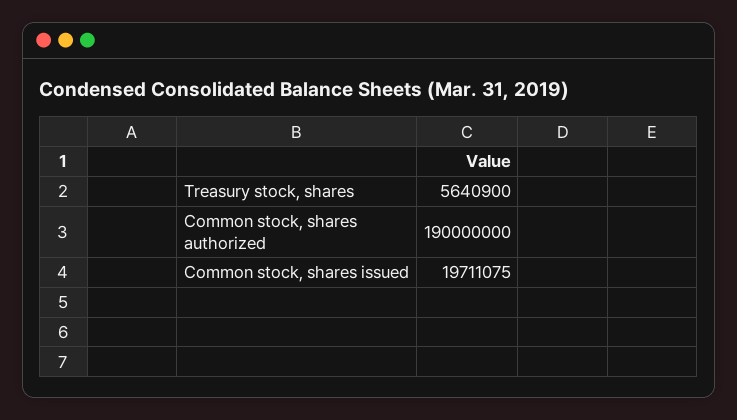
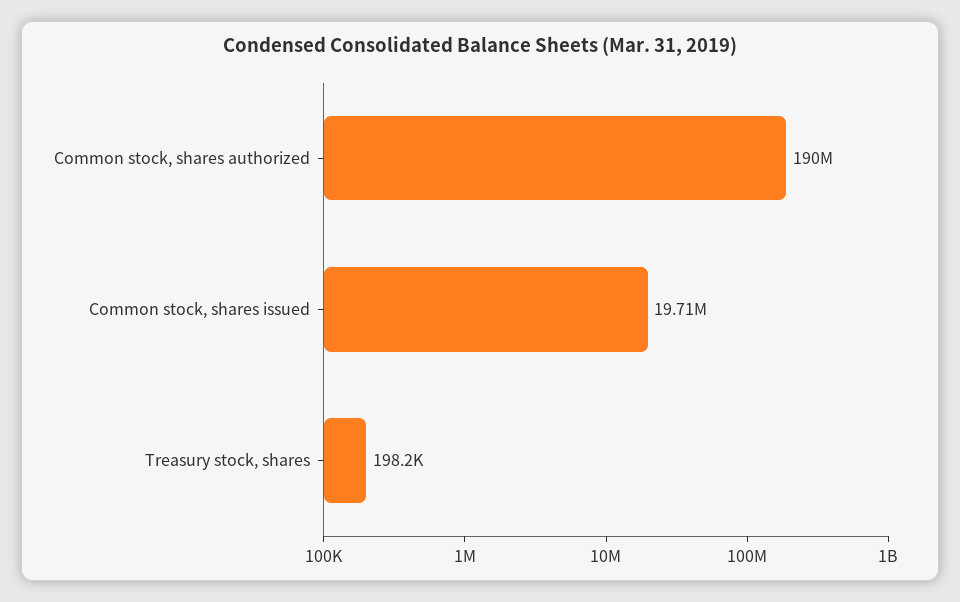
Treasury stock, shares: 5640900 -> 198200

